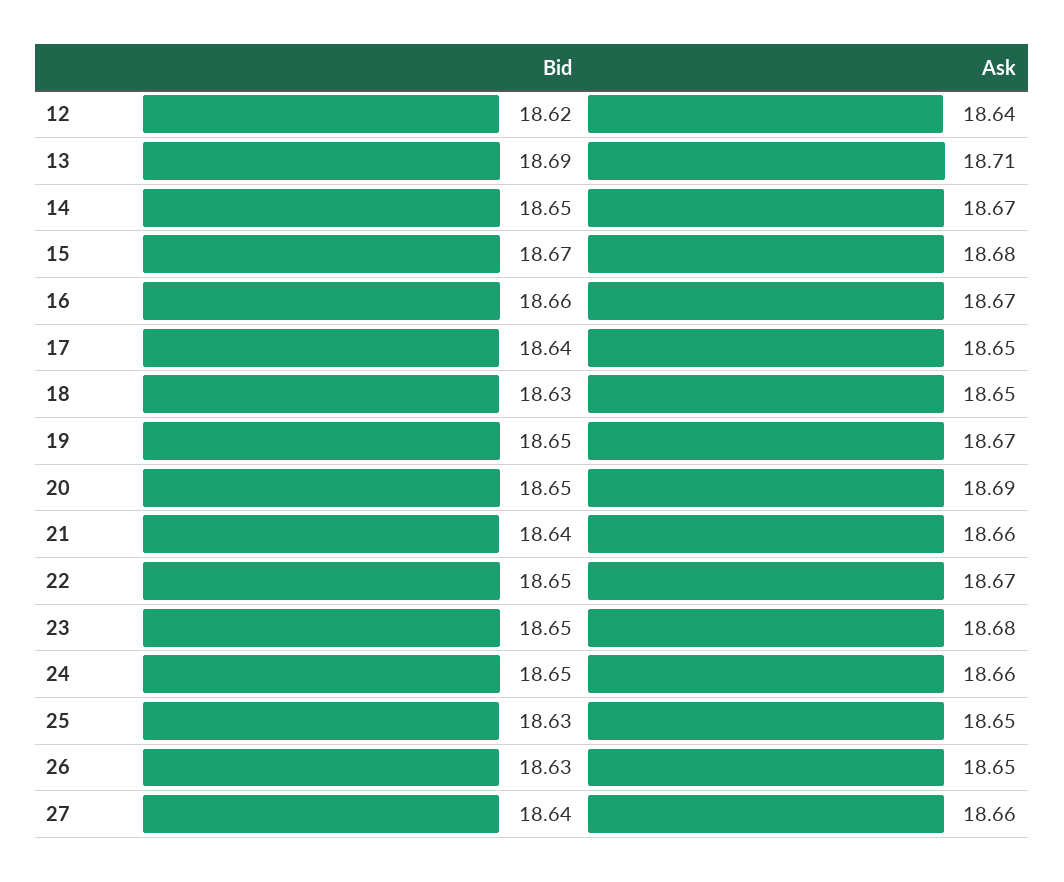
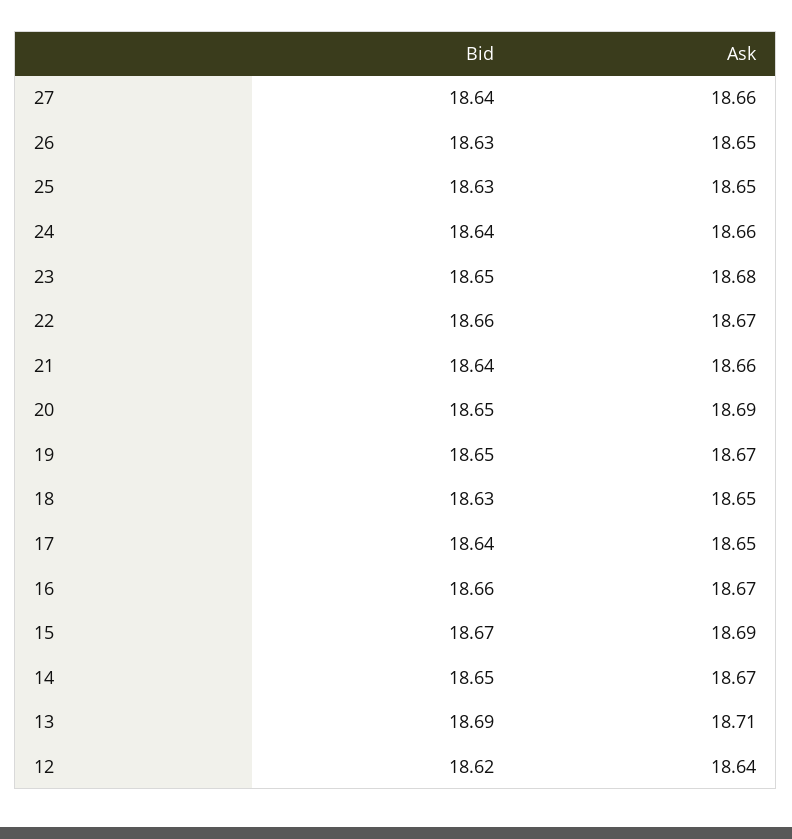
Ask, 15: 18.68 -> 18.69
Bid, 22: 18.65 -> 18.66
Bid, 24: 18.65 -> 18.64

